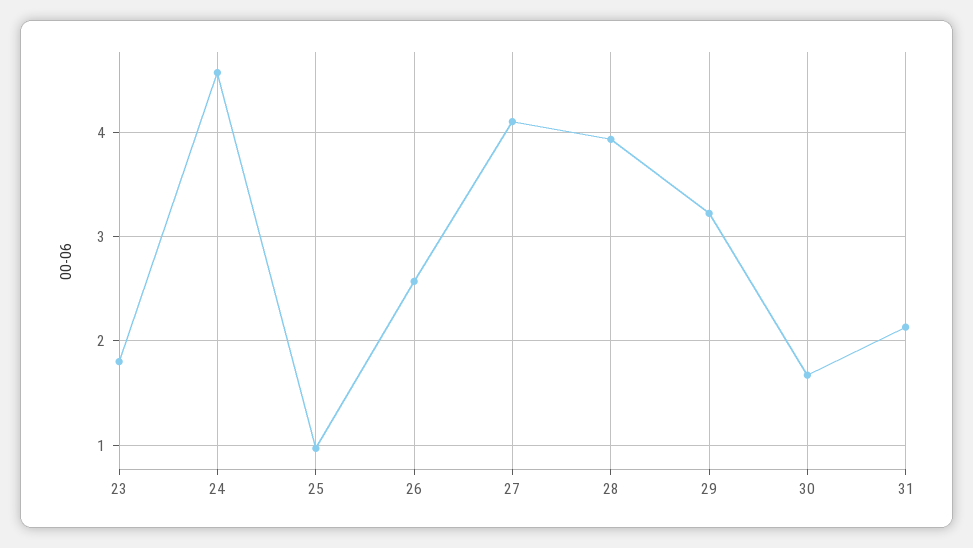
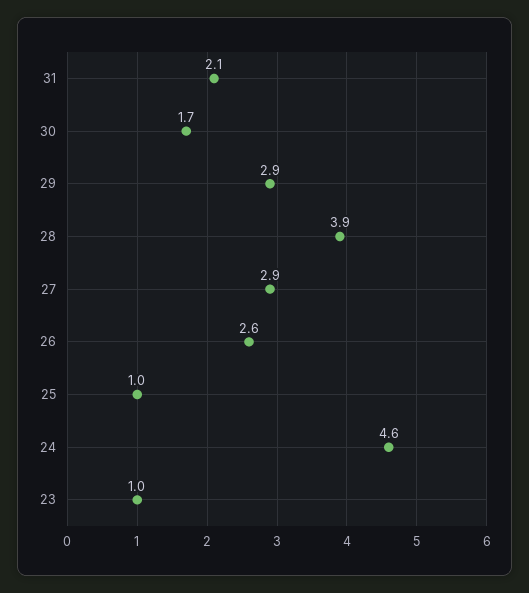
23: 1.8 -> 1
27: 4.1 -> 2.9
29: 3.2 -> 2.9

